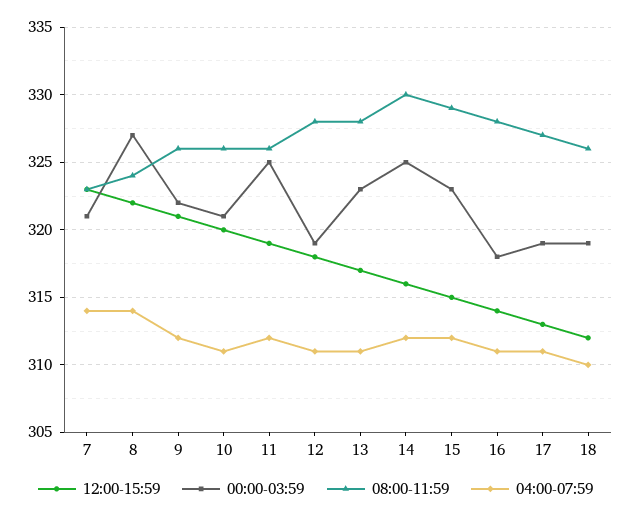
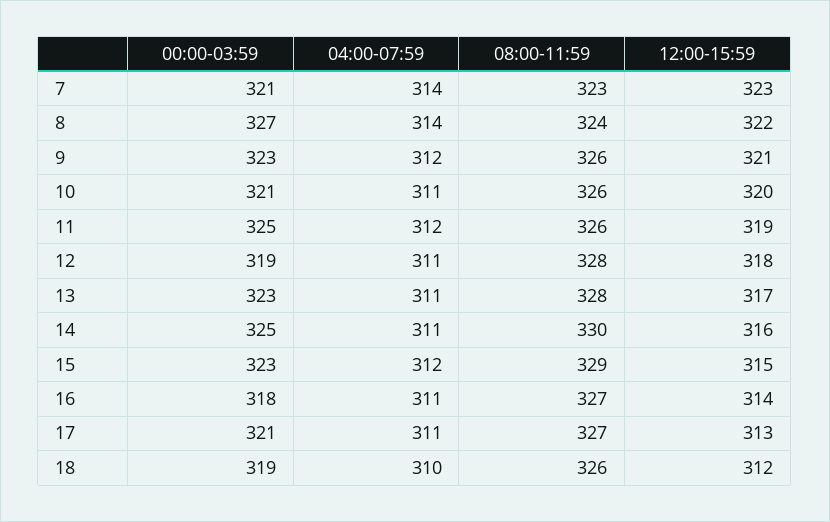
00:00-03:59, 9: 322 -> 323
04:00-07:59, 14: 312 -> 311
08:00-11:59, 16: 328 -> 327
00:00-03:59, 17: 319 -> 321

